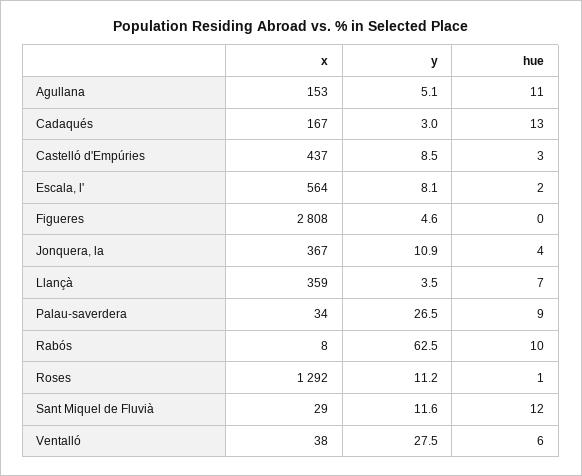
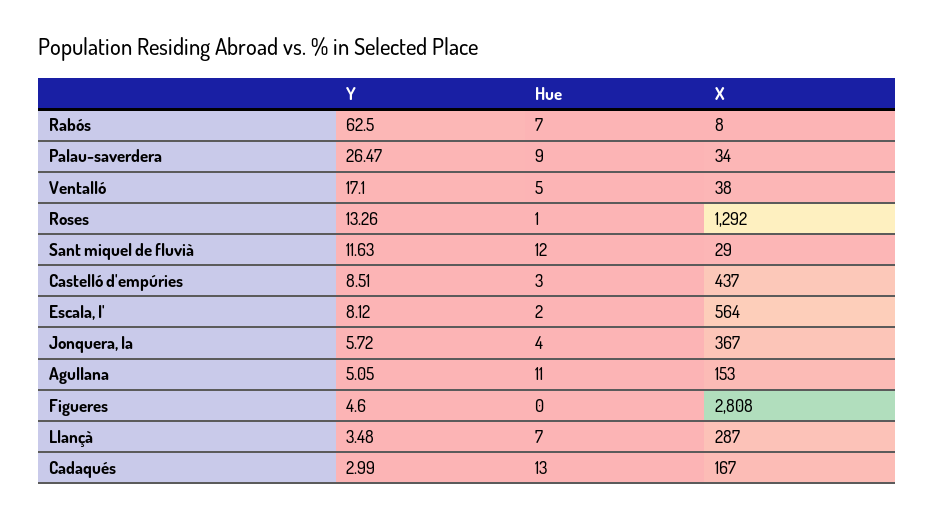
y, Jonquera, la: 10.9 -> 5.72
x, Llançà: 359 -> 287
hue, Rabós: 10 -> 7
y, Roses: 11.2 -> 13.26
y, Ventalló: 27.5 -> 17.1
hue, Ventalló: 6 -> 5

